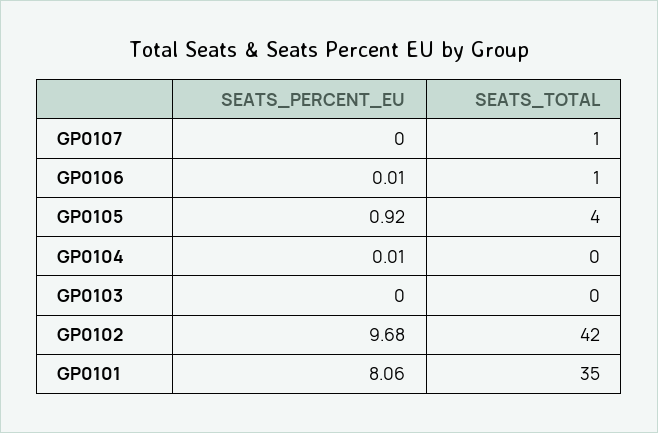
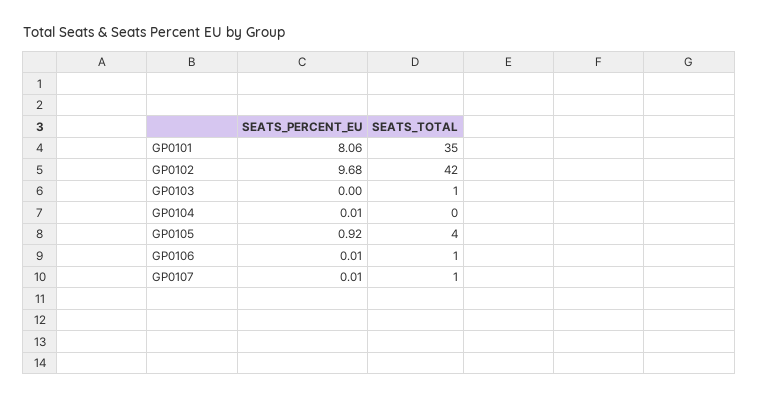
SEATS_PERCENT_EU, GP0107: 0 -> 0.01
SEATS_TOTAL, GP0103: 0 -> 1

